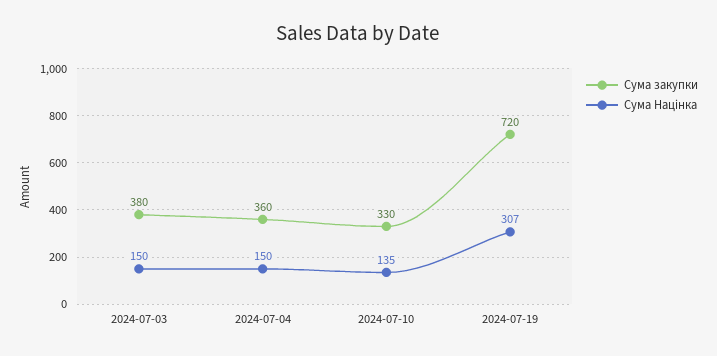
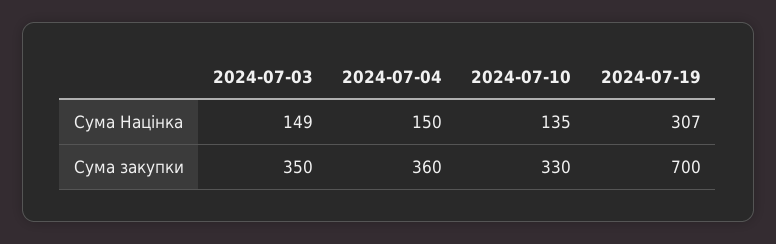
Сума закупки, 2024-07-03: 380 -> 350
Сума Націнка, 2024-07-03: 150 -> 149
Сума закупки, 2024-07-19: 720 -> 700

